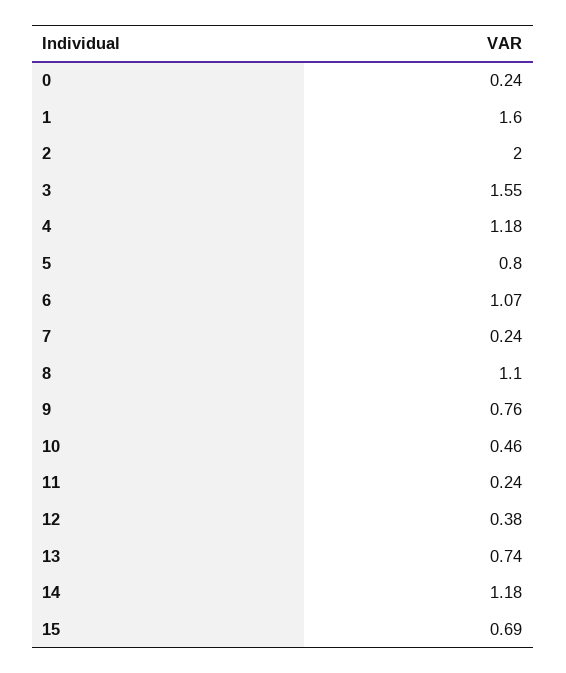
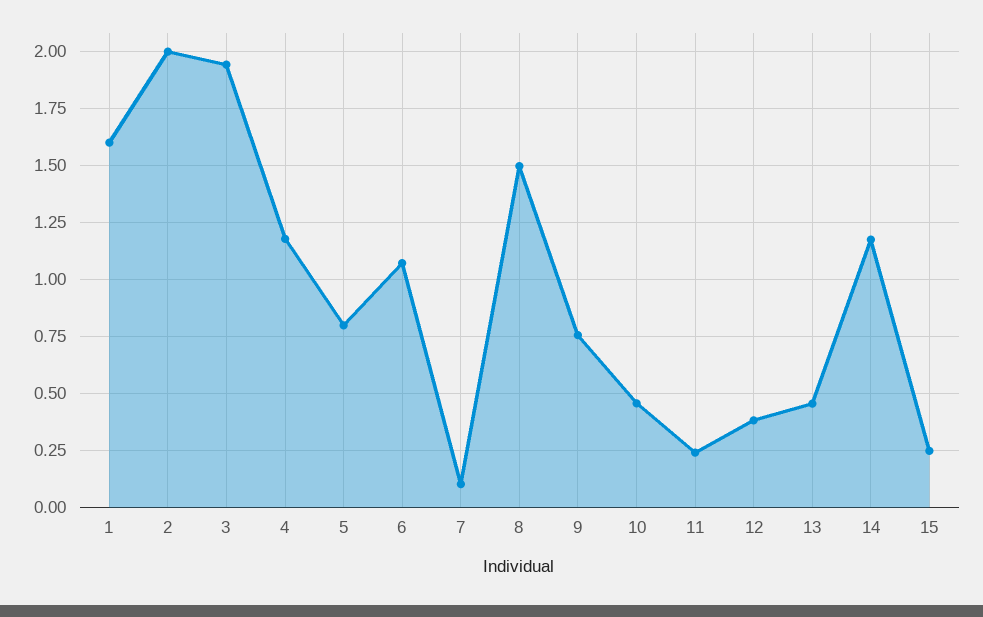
0: 0.24 -> none
3: 1.55 -> 1.95
7: 0.24 -> 0.1
8: 1.1 -> 1.5
13: 0.74 -> 0.45
15: 0.69 -> 0.25

